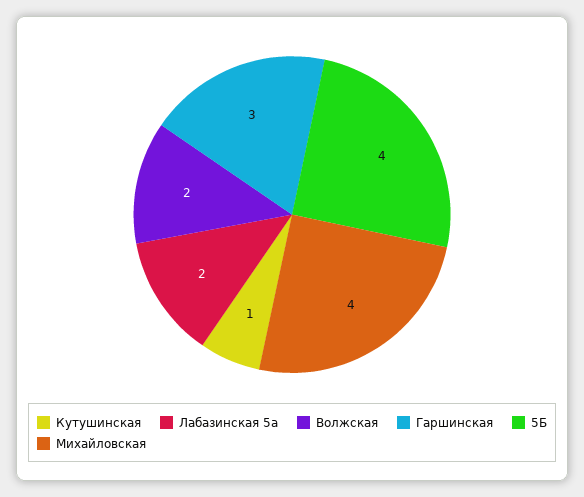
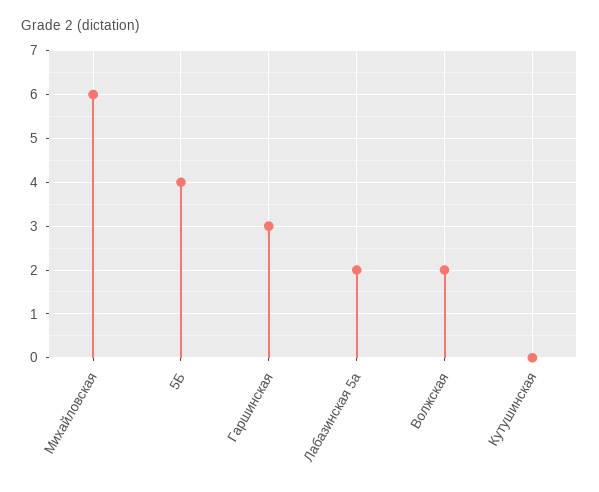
Кутушинская: 1 -> 0
Михайловская: 4 -> 6

